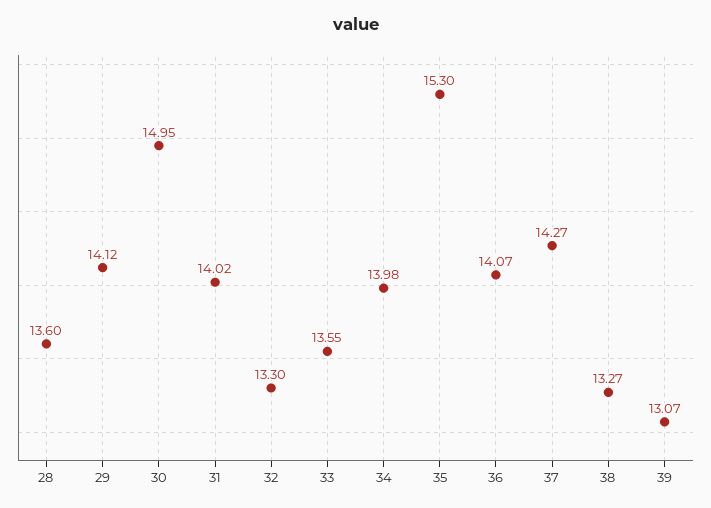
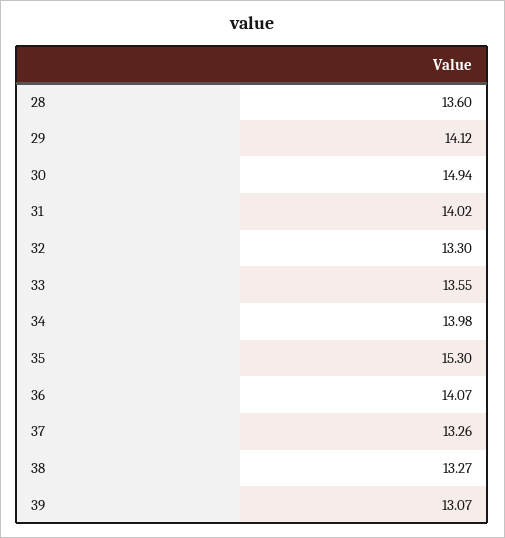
30: 14.95 -> 14.94
37: 14.27 -> 13.26

